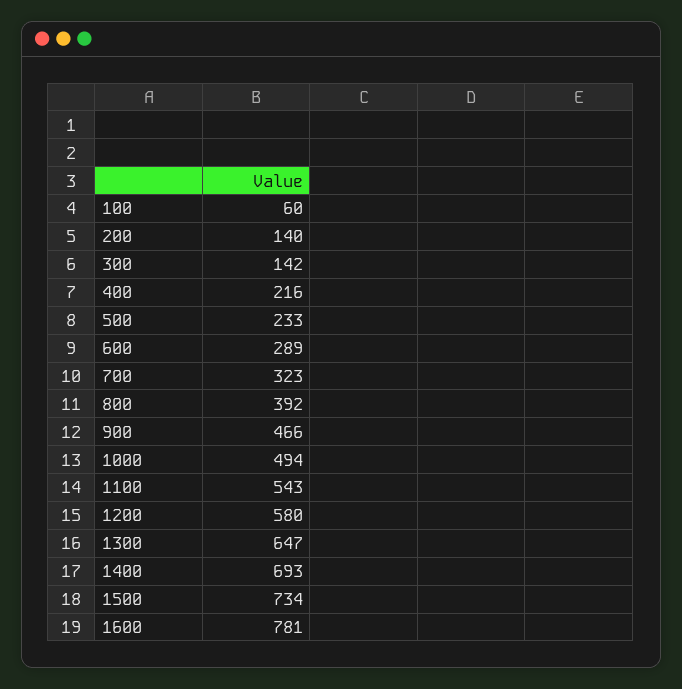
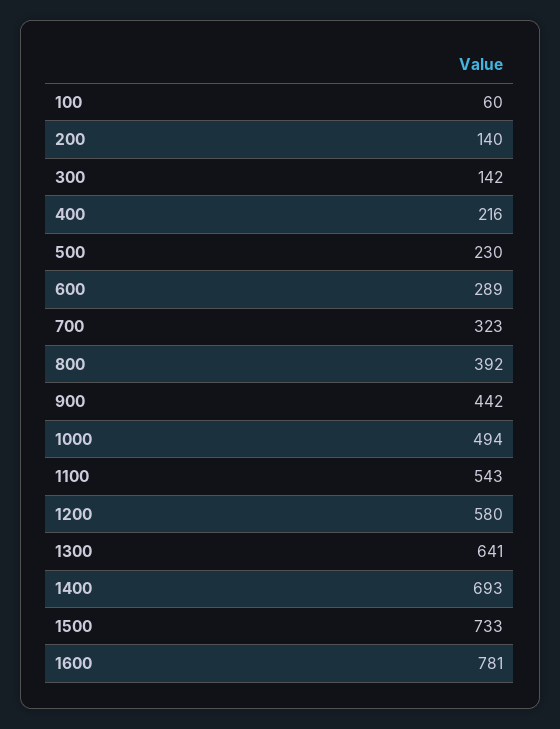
500: 233 -> 230
900: 466 -> 442
1300: 647 -> 641
1500: 734 -> 733

